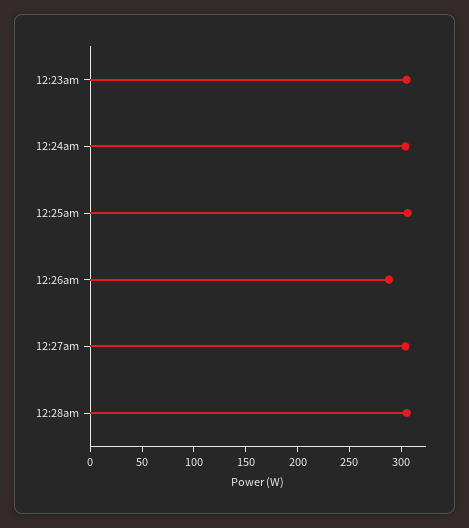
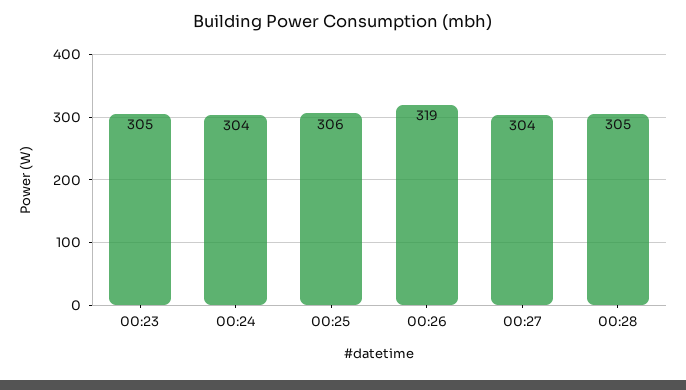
12:26am: 290 -> 319

